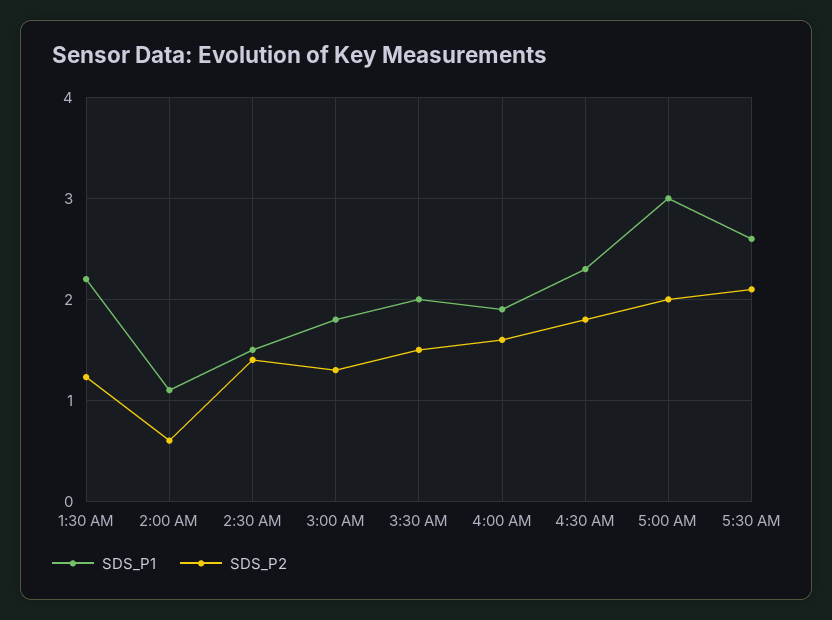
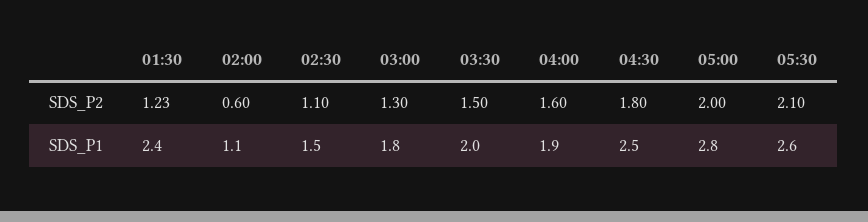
SDS_P1, 1:30 AM: 2.2 -> 2.4
SDS_P2, 2:30 AM: 1.4 -> 1.1
SDS_P1, 4:30 AM: 2.3 -> 2.5
SDS_P1, 5:00 AM: 3 -> 2.8

